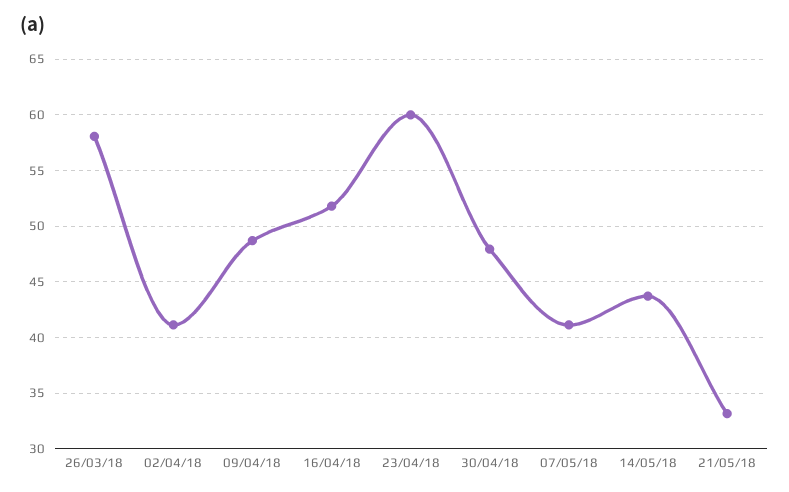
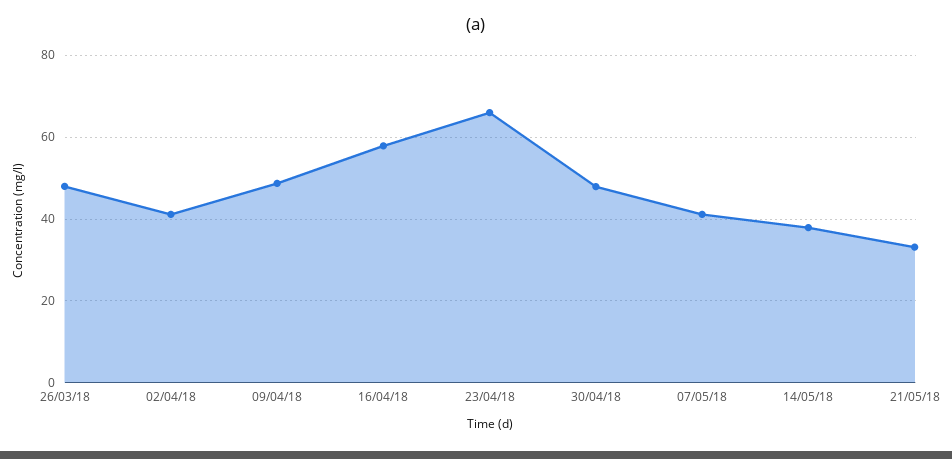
26/03/18: 58 -> 48
16/04/18: 52 -> 58
23/04/18: 60 -> 66
14/05/18: 44 -> 38

